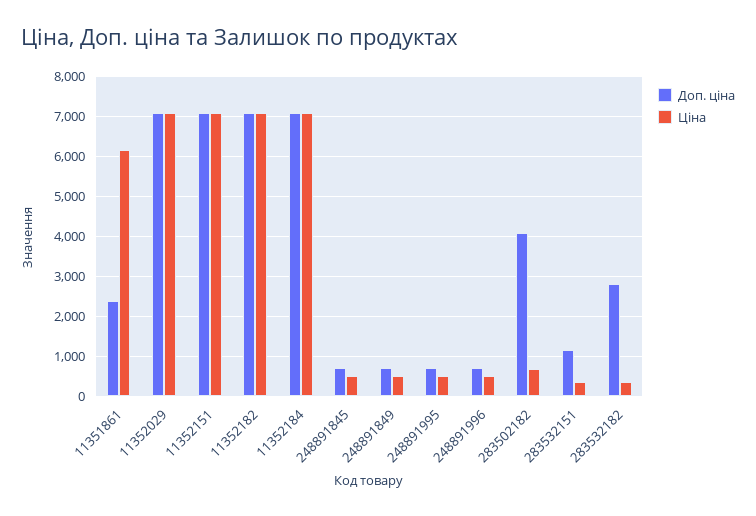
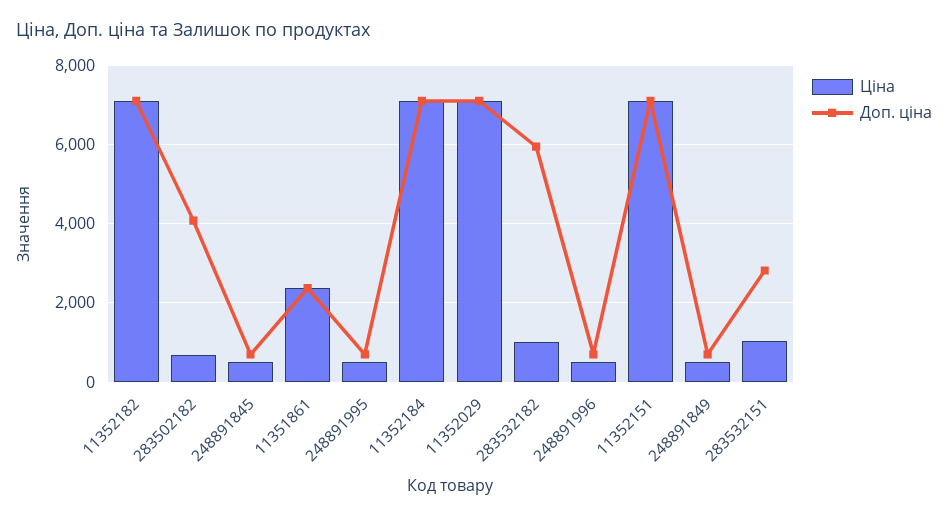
Ціна, 11351861: 6200 -> 2400
Доп. ціна, 283532151: 1200 -> 2800
Ціна, 283532151: 400 -> 1000
Доп. ціна, 283532182: 2800 -> 6000
Ціна, 283532182: 400 -> 1000

